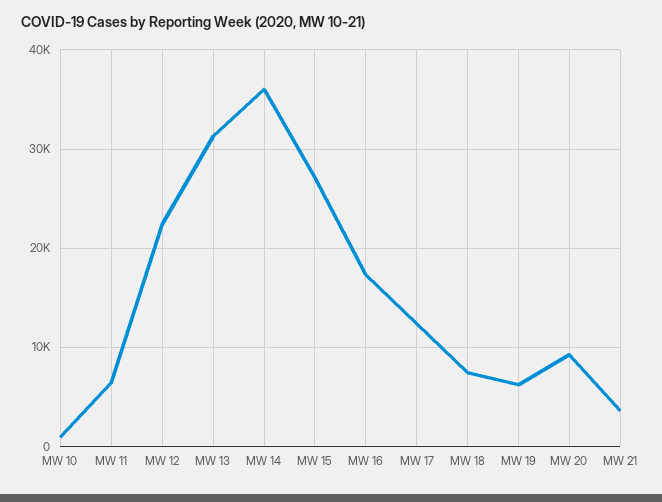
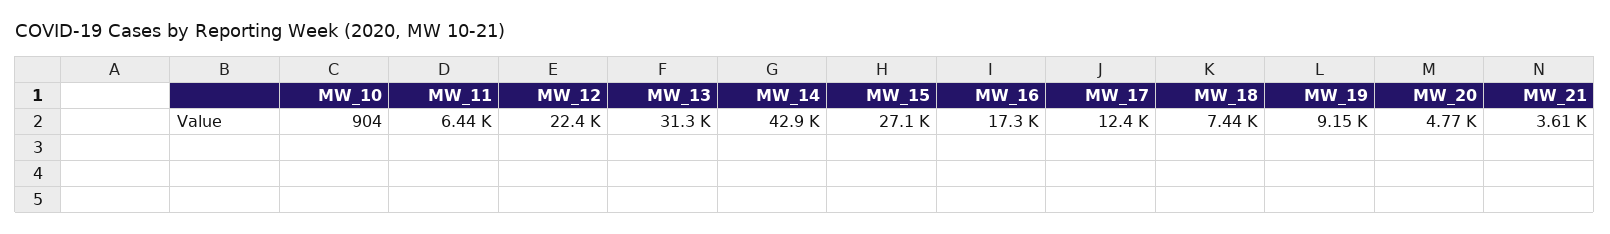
MW 14: 36000 -> 42900
MW 19: 6000 -> 9150
MW 20: 9000 -> 4770

